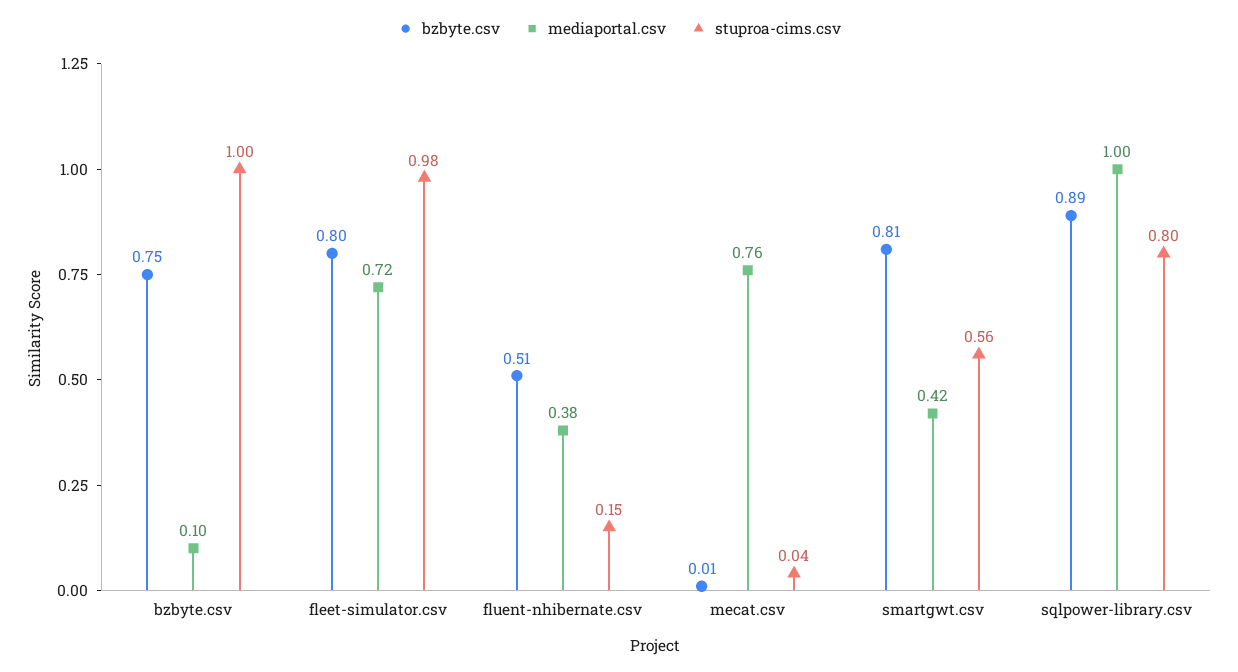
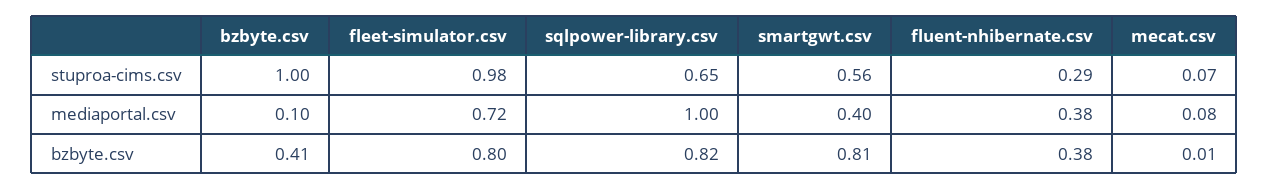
bzbyte.csv, bzbyte.csv: 0.75 -> 0.41
bzbyte.csv, fluent-nhibernate.csv: 0.51 -> 0.38
stuproa-cims.csv, fluent-nhibernate.csv: 0.15 -> 0.29
mediaportal.csv, mecat.csv: 0.76 -> 0.08
stuproa-cims.csv, mecat.csv: 0.04 -> 0.07
mediaportal.csv, smartgwt.csv: 0.42 -> 0.4
bzbyte.csv, sqlpower-library.csv: 0.89 -> 0.82
stuproa-cims.csv, sqlpower-library.csv: 0.8 -> 0.65

